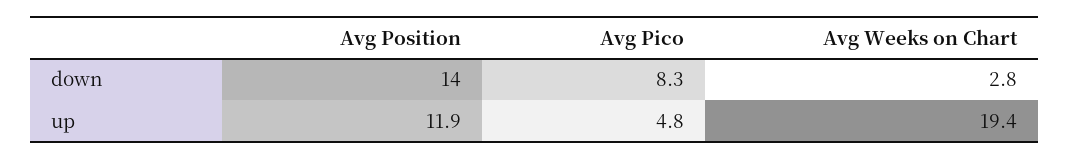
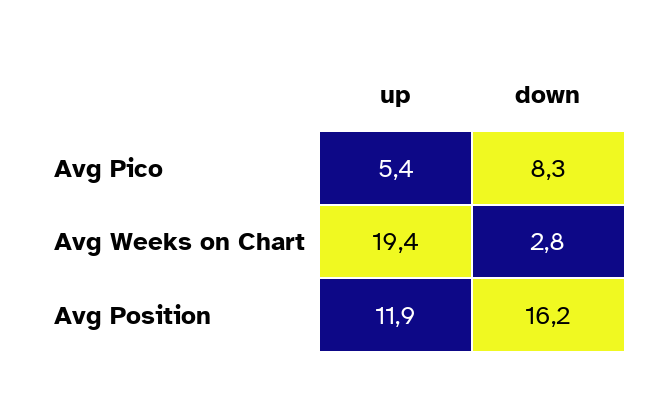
Avg Position, down: 14 -> 16.2
Avg Pico, up: 4.8 -> 5.4

